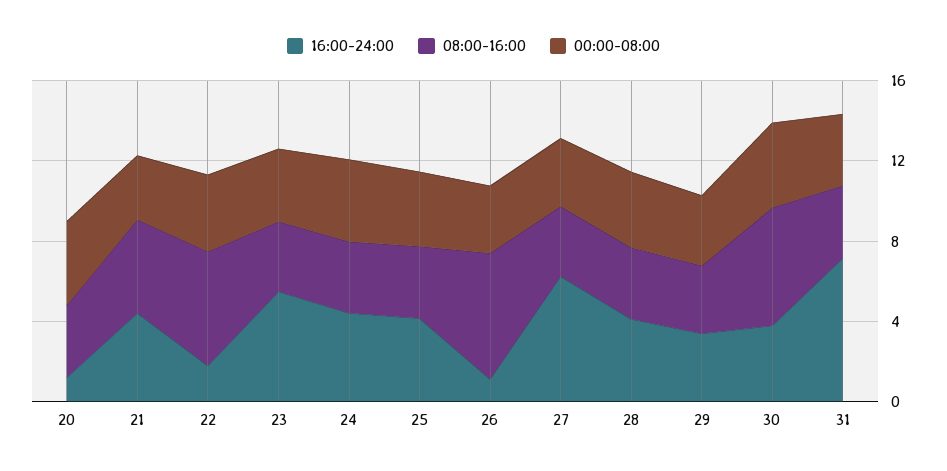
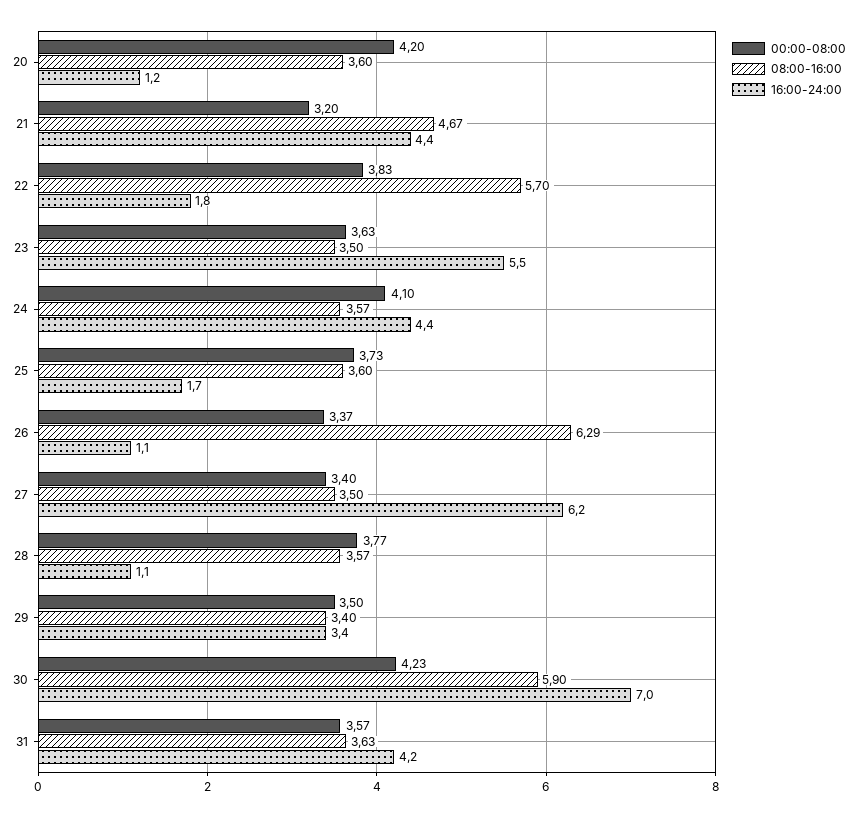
16:00-24:00, 25: 4 -> 1.7
16:00-24:00, 28: 4 -> 1.1
16:00-24:00, 30: 4 -> 7
16:00-24:00, 31: 7 -> 4.2

